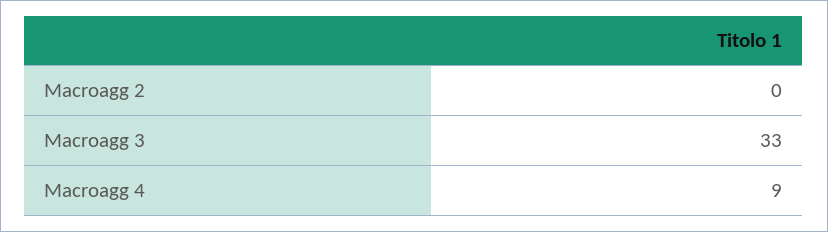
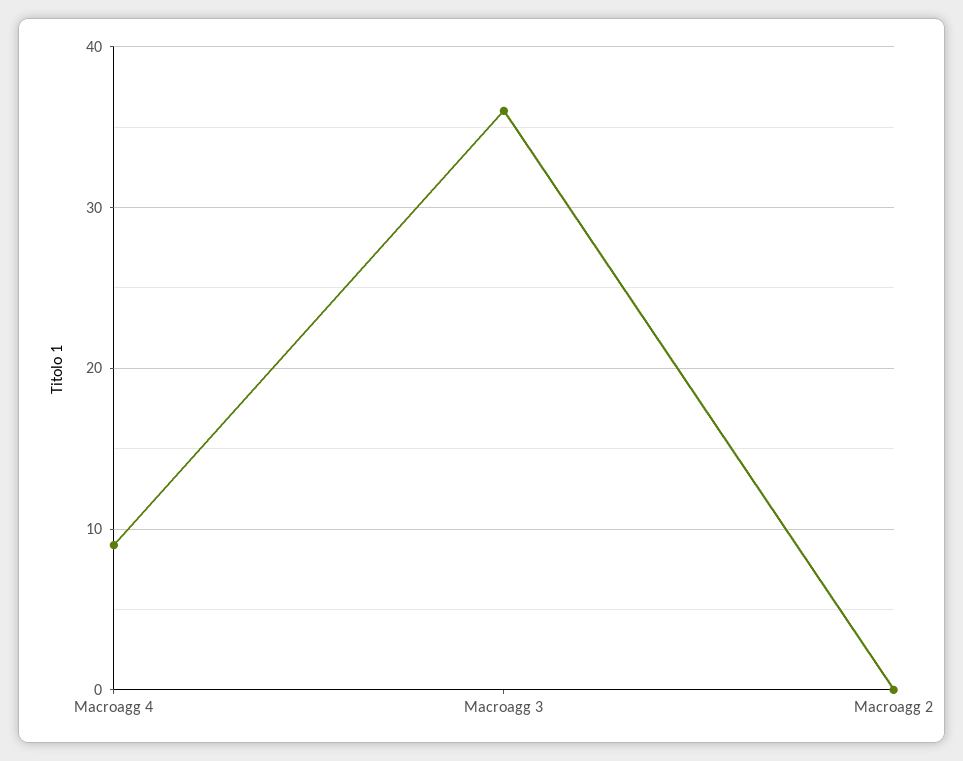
Macroagg 3: 33 -> 36

